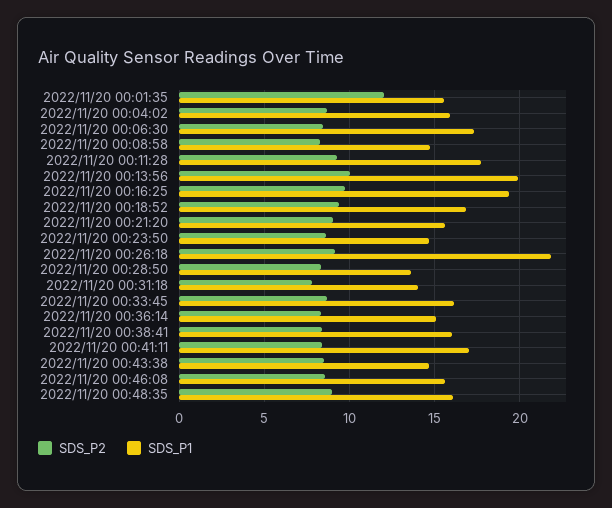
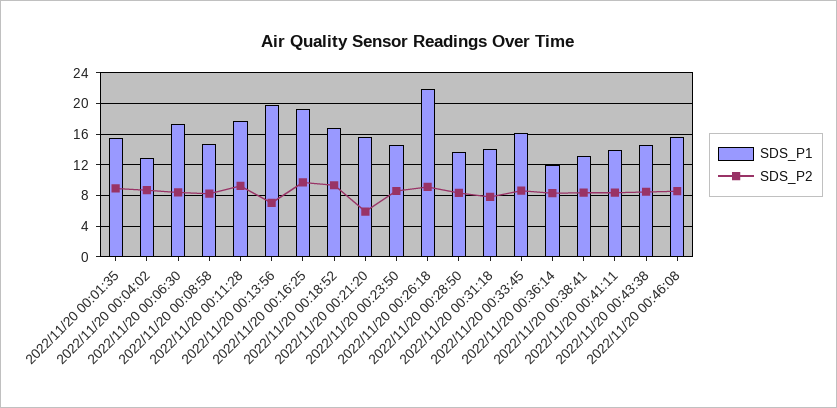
SDS_P2, 2022/11/20 00:01:35: 12 -> 9
SDS_P1, 2022/11/20 00:04:02: 16 -> 13
SDS_P2, 2022/11/20 00:13:56: 10 -> 7
SDS_P2, 2022/11/20 00:21:20: 9 -> 6
SDS_P1, 2022/11/20 00:36:14: 15 -> 12
SDS_P1, 2022/11/20 00:38:41: 16 -> 13
SDS_P1, 2022/11/20 00:41:11: 17 -> 14
SDS_P2, 2022/11/20 00:48:35: 9 -> none
SDS_P1, 2022/11/20 00:48:35: 16 -> none

